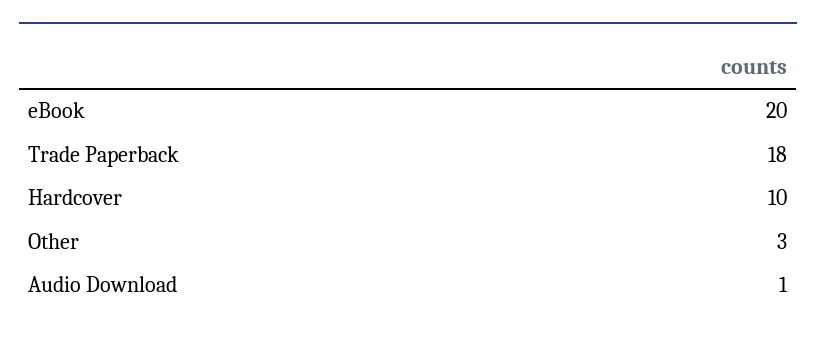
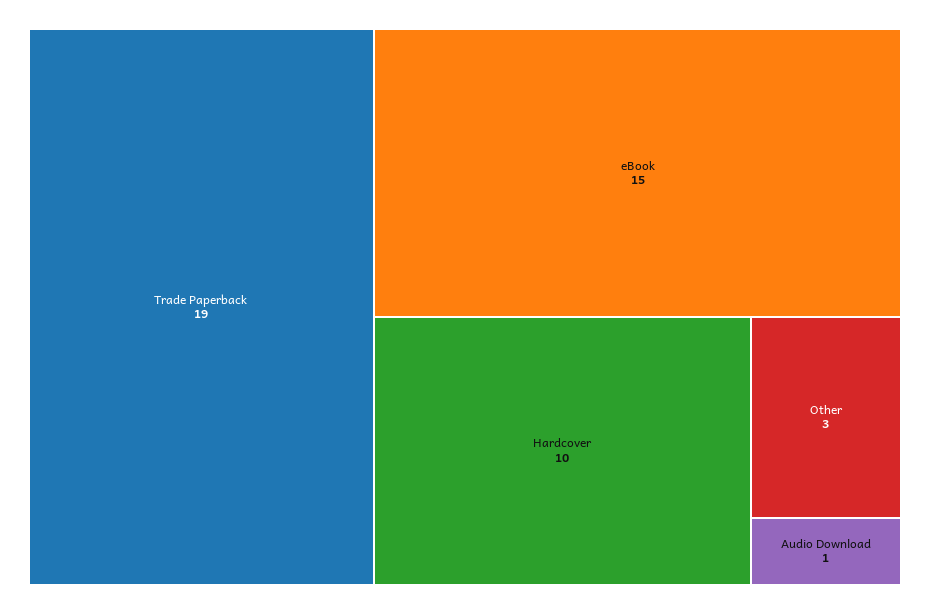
eBook: 20 -> 15
Trade Paperback: 18 -> 19

